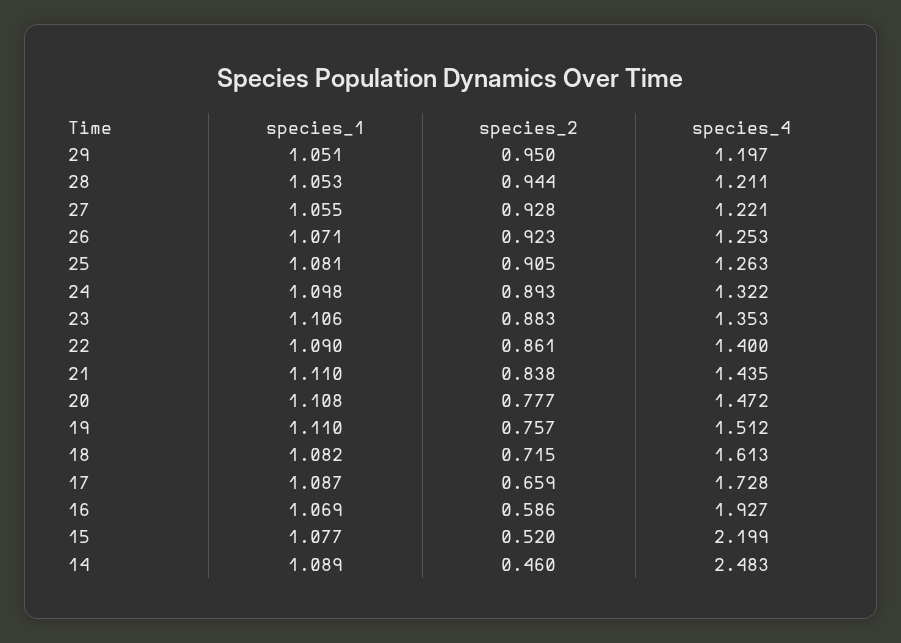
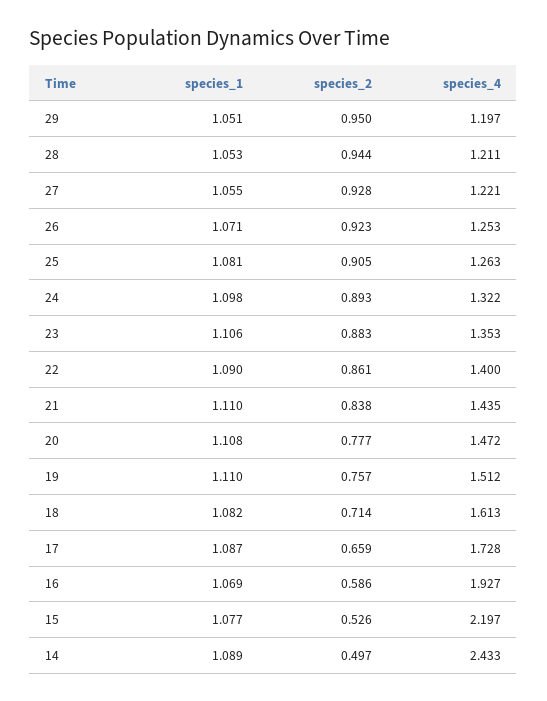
species_2, 18: 0.715 -> 0.714
species_2, 15: 0.52 -> 0.526
species_4, 15: 2.199 -> 2.197
species_2, 14: 0.46 -> 0.497
species_4, 14: 2.483 -> 2.433

